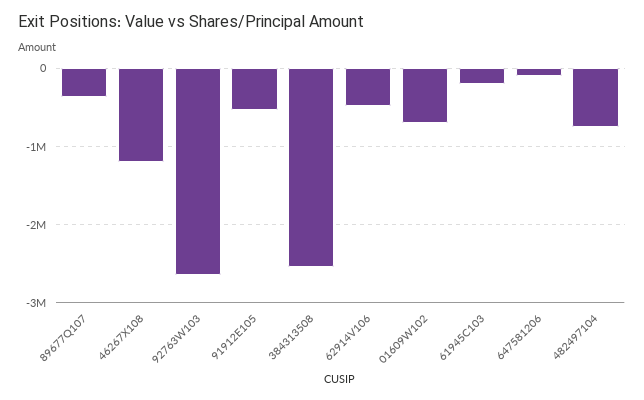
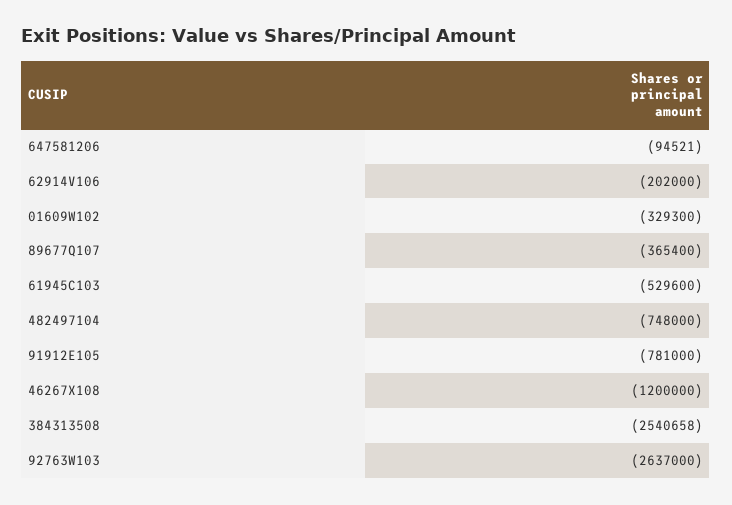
91912E105: -500000 -> -781000
62914V106: -500000 -> -202000
01609W102: -700000 -> -329300
61945C103: -200000 -> -529600

